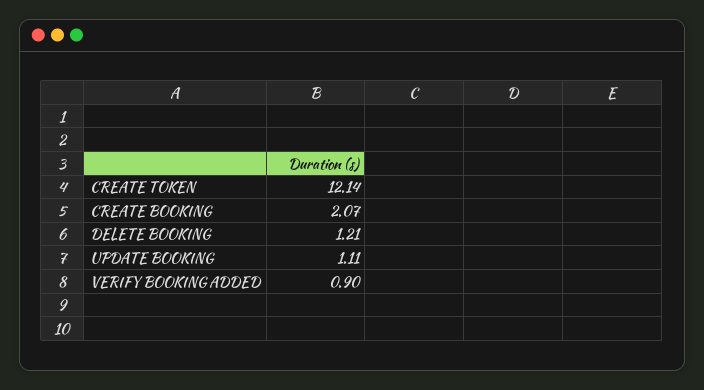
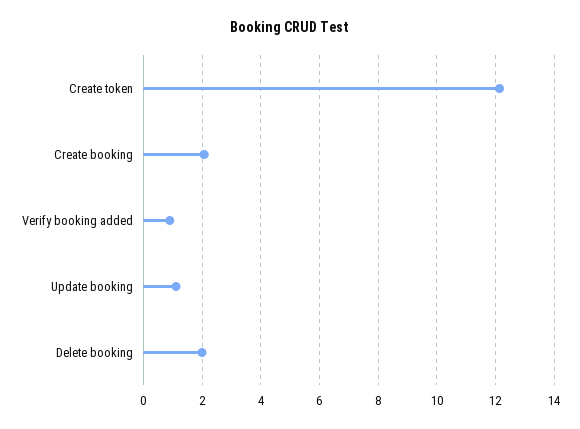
DELETE BOOKING: 1.21 -> 2

